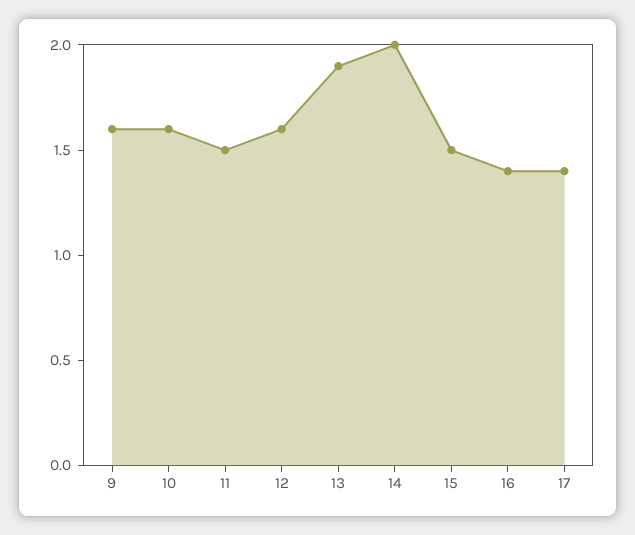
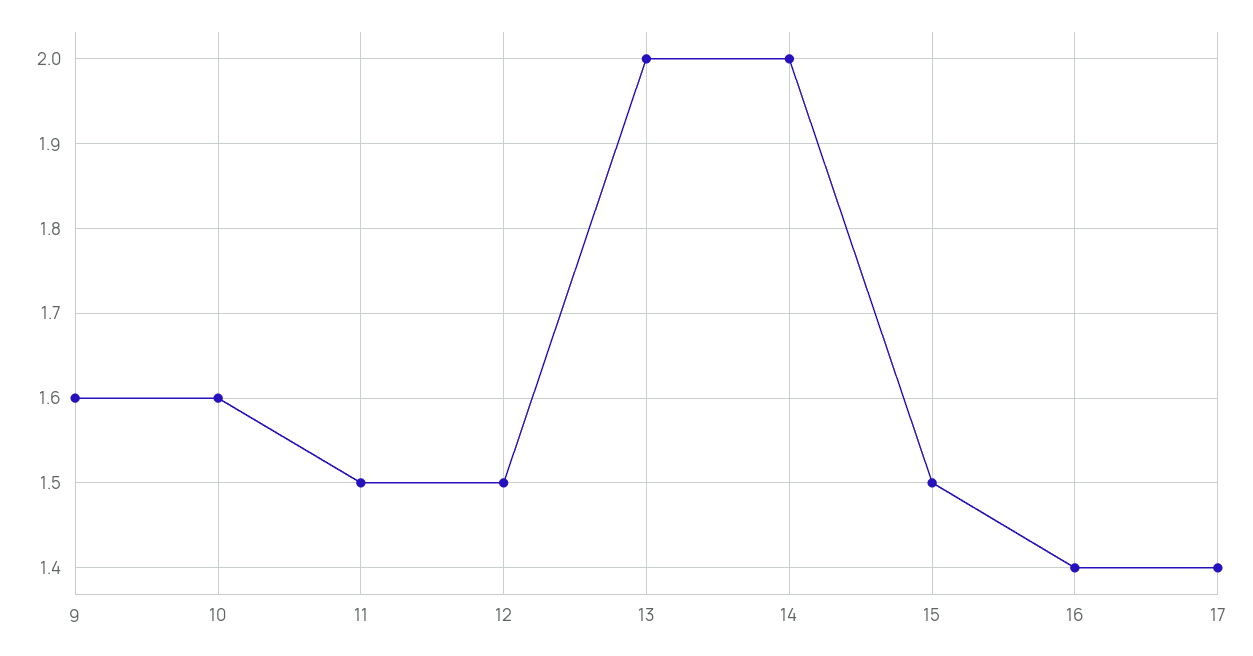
12: 1.6 -> 1.5
13: 1.9 -> 2

